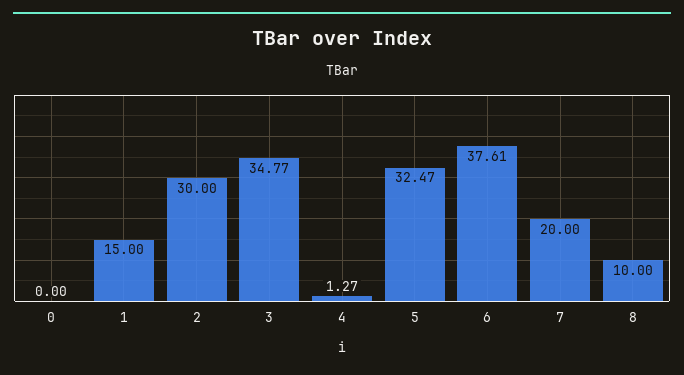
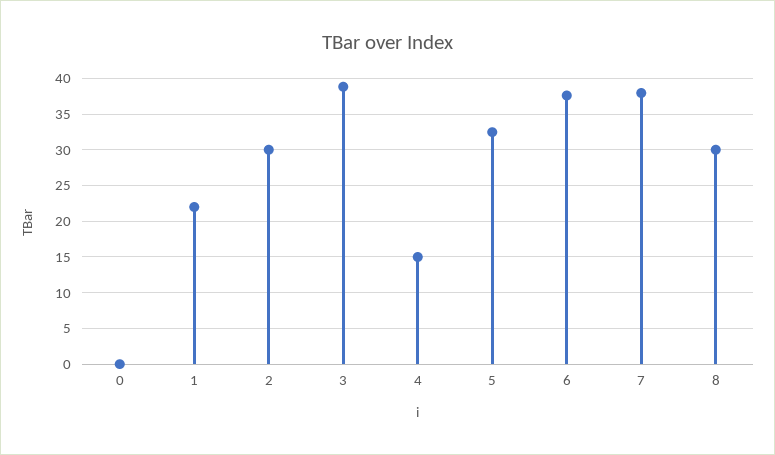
1: 15 -> 22
3: 34.77 -> 39
4: 1.27 -> 15
7: 20 -> 38
8: 10 -> 30

